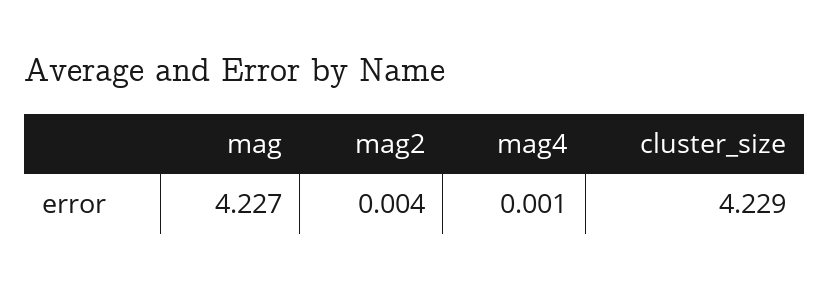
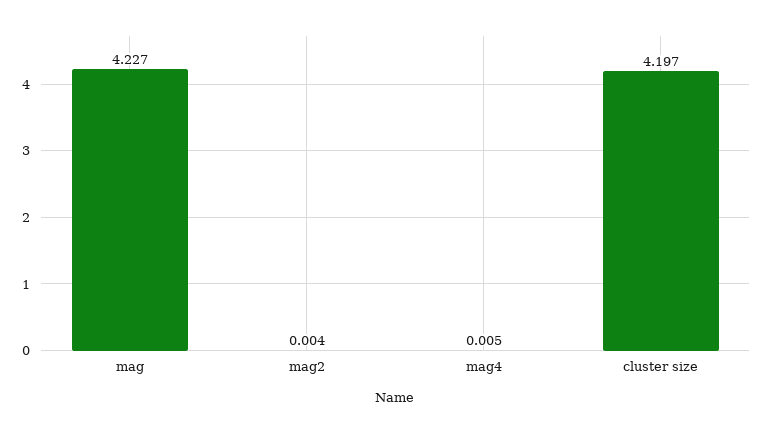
mag4: 0.001 -> 0.005
cluster_size: 4.229 -> 4.197

